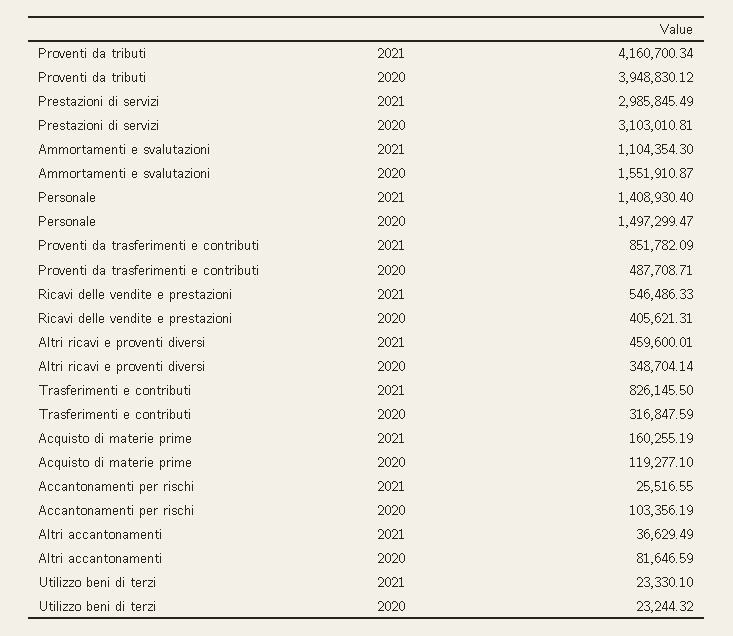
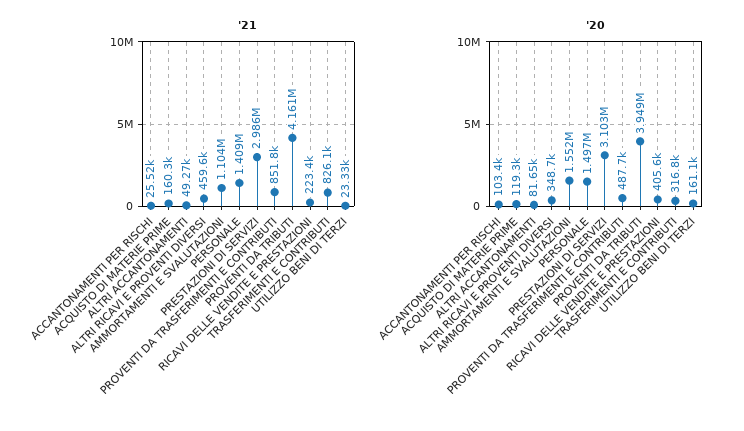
2021, Ricavi delle vendite e prestazioni: 546486.33 -> 223400
2021, Altri accantonamenti: 36629.49 -> 49270
2020, Utilizzo beni di terzi: 23244.32 -> 161100

